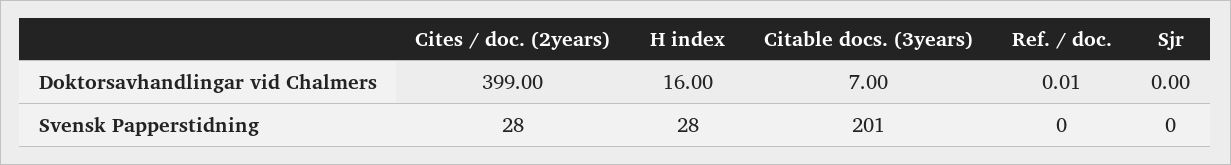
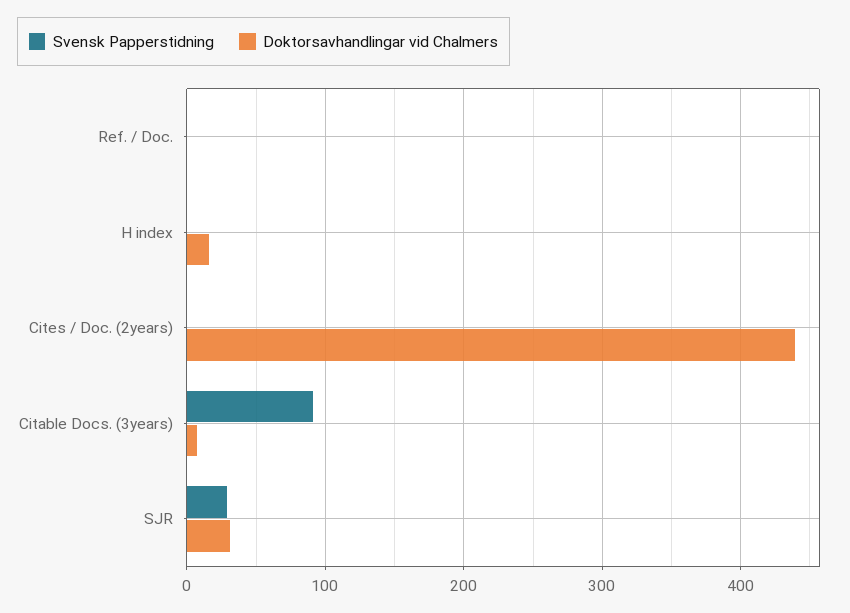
Doktorsavhandlingar vid Chalmers, Cites / doc. (2years): 399 -> 440
Doktorsavhandlingar vid Chalmers, Sjr: 0 -> 30
Svensk Papperstidning, Cites / doc. (2years): 28 -> 0
Svensk Papperstidning, H index: 28 -> 0
Svensk Papperstidning, Citable docs. (3years): 201 -> 90
Svensk Papperstidning, Sjr: 0 -> 30

